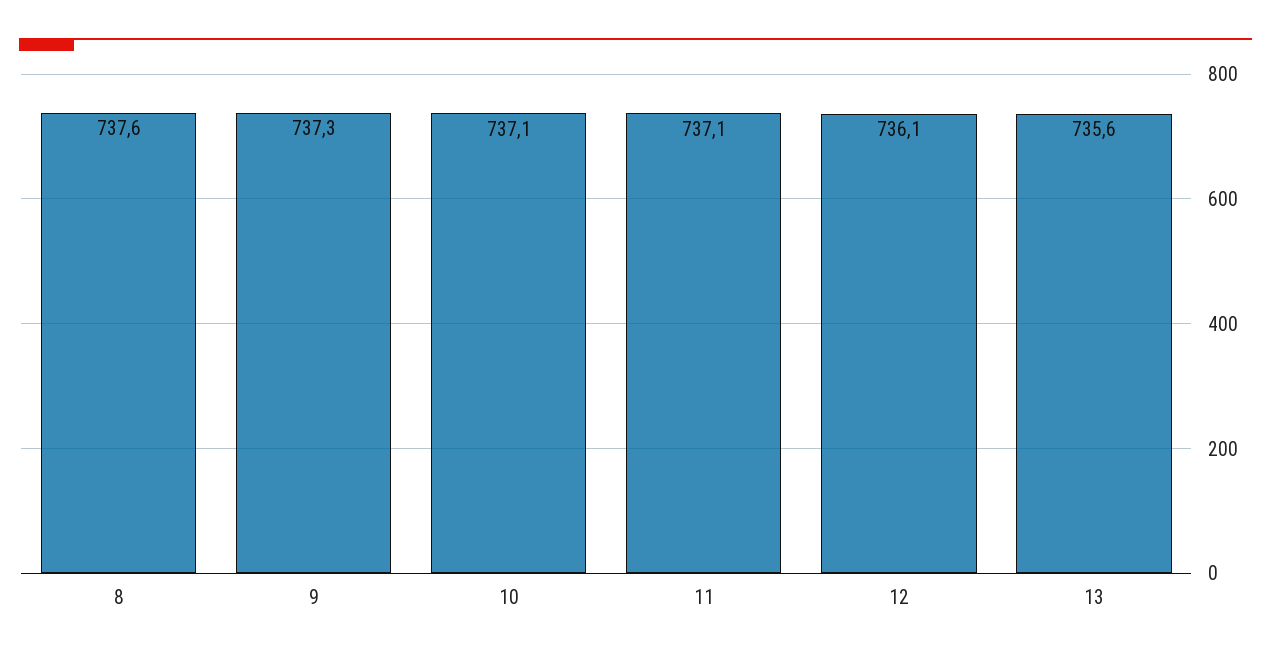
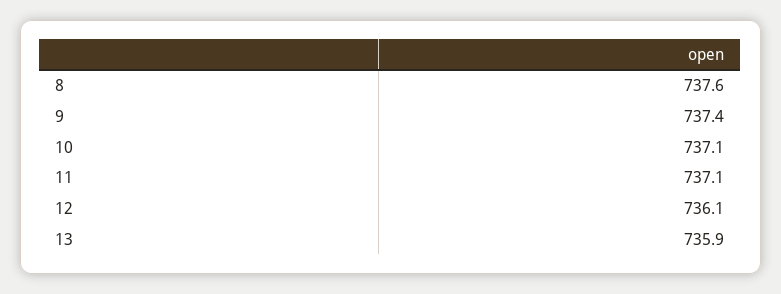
9: 737.3 -> 737.4
13: 735.6 -> 735.9

